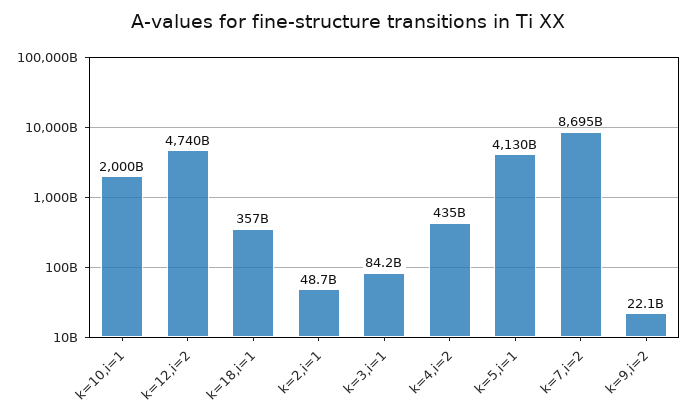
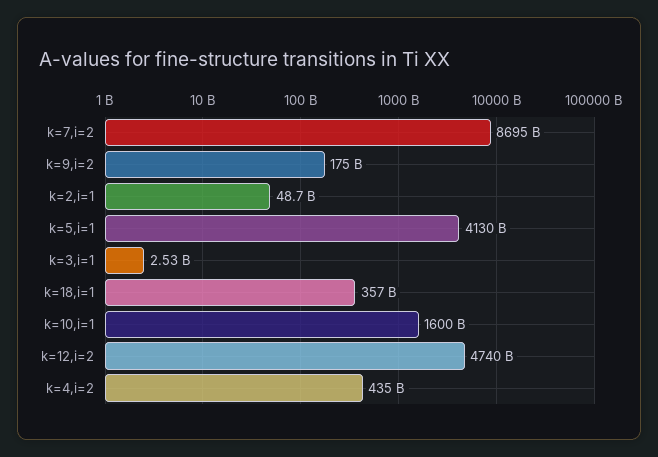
k=10,i=1: 2000000000000 -> 1600000000000
k=3,i=1: 84200000000 -> 2530000000
k=9,i=2: 22100000000 -> 175000000000

